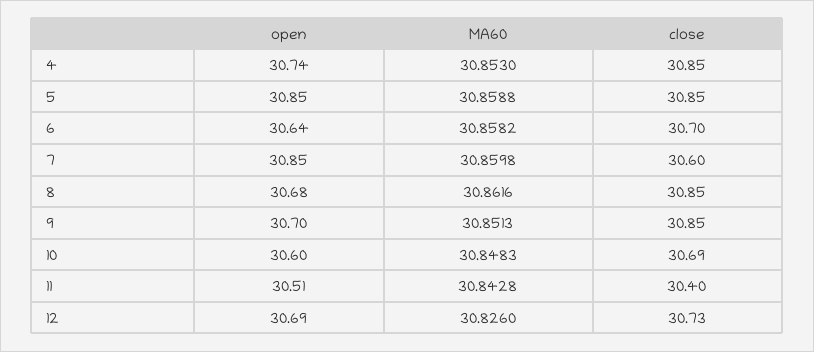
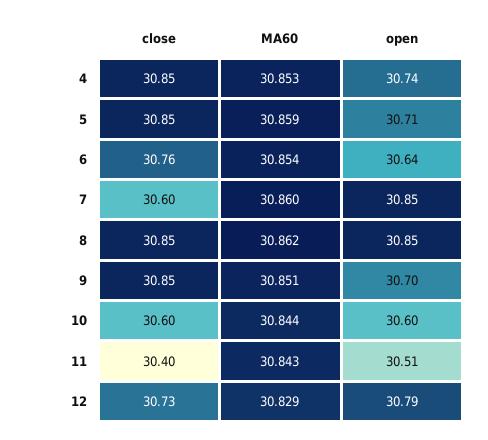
open, 5: 30.85 -> 30.71
MA60, 6: 30.8582 -> 30.854
close, 6: 30.7 -> 30.76
open, 8: 30.68 -> 30.85
MA60, 10: 30.8483 -> 30.844
close, 10: 30.69 -> 30.6
open, 12: 30.69 -> 30.79
MA60, 12: 30.826 -> 30.829

